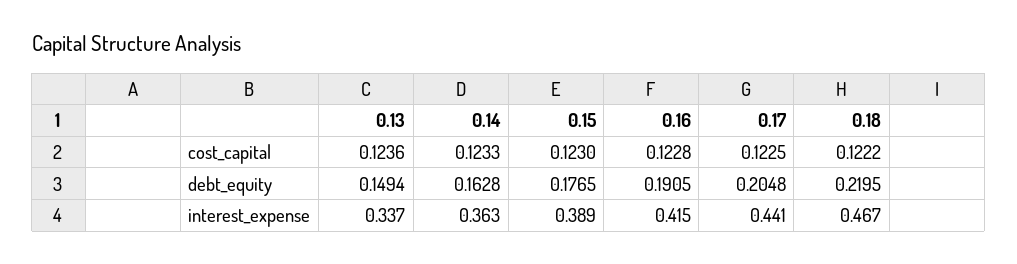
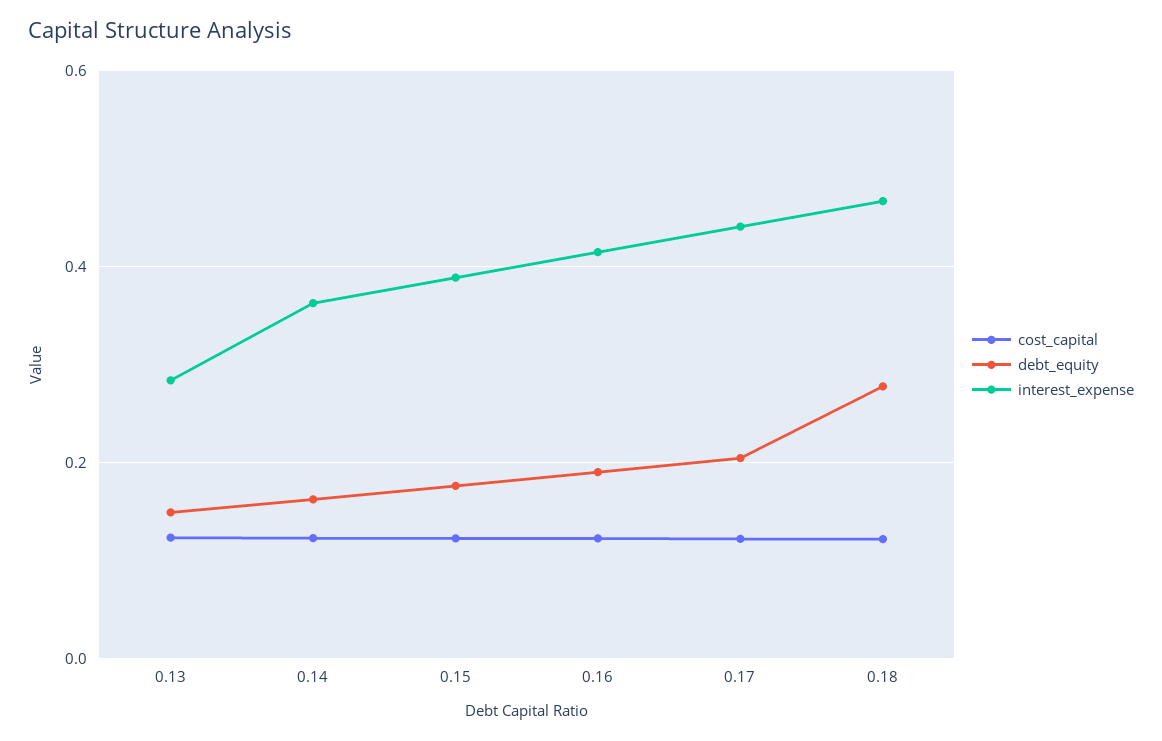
debt_equity, 0.18: 0.2195 -> 0.28
interest_expense, 0.13: 0.337 -> 0.28

